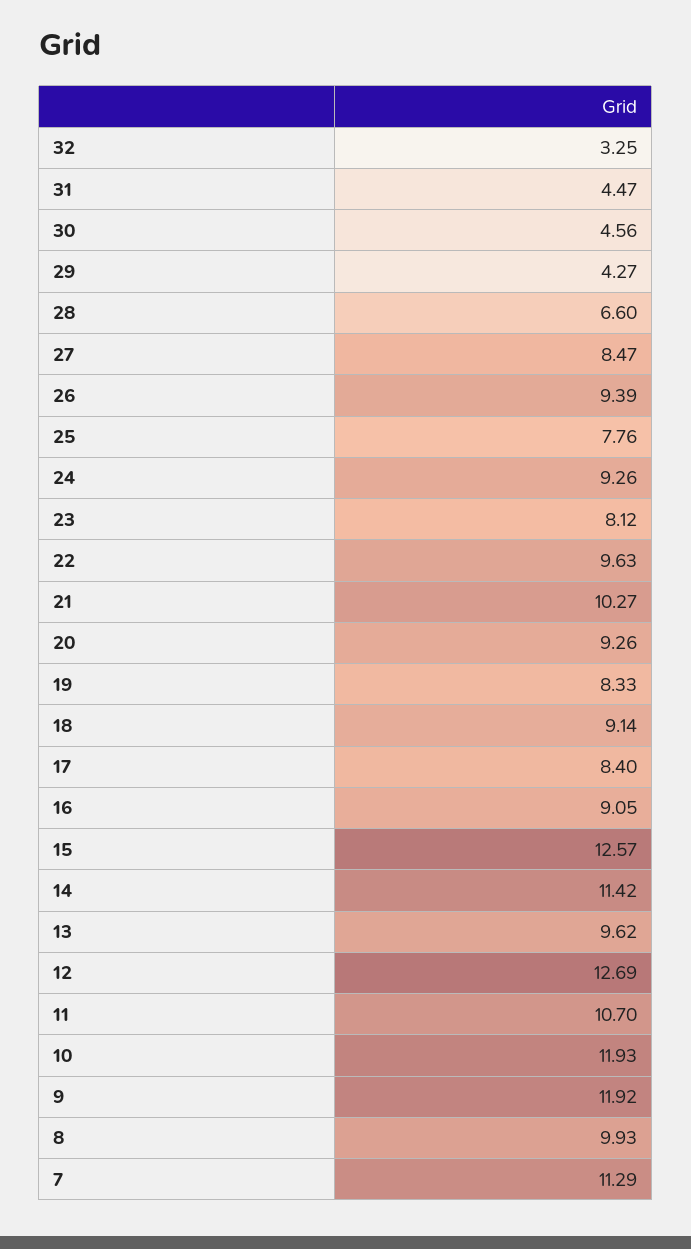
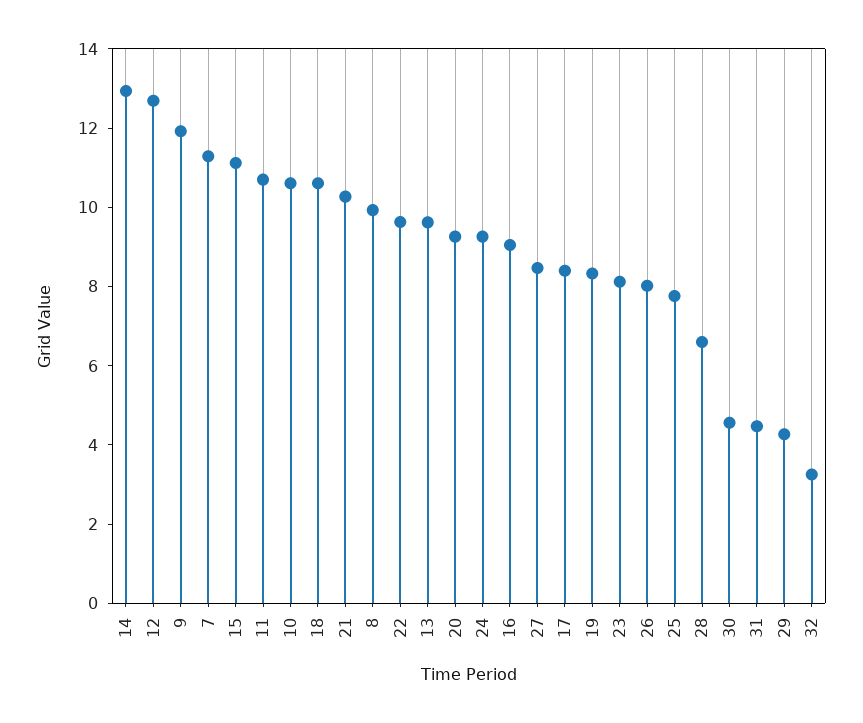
26: 9.39 -> 8
18: 9.14 -> 10.5
15: 12.57 -> 11
14: 11.42 -> 13
10: 11.93 -> 10.5

